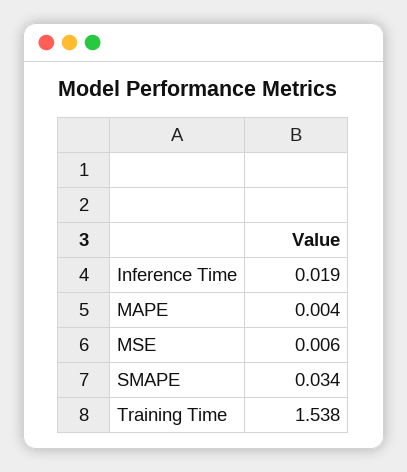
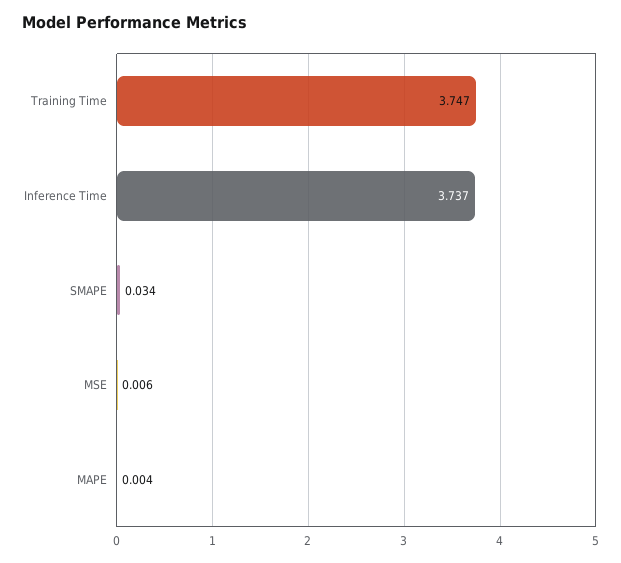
Inference Time: 0.019 -> 3.737
Training Time: 1.538 -> 3.747

